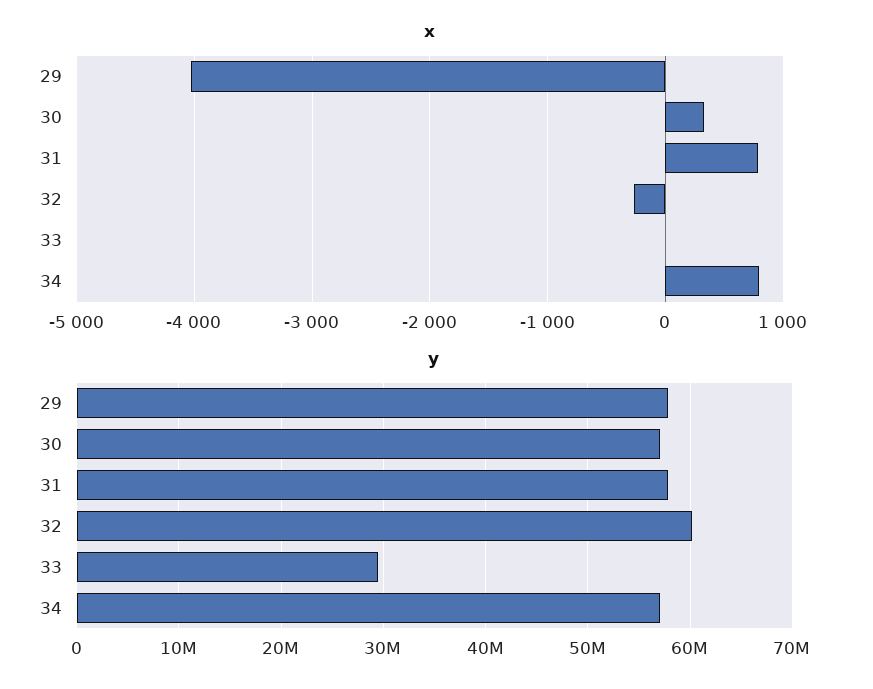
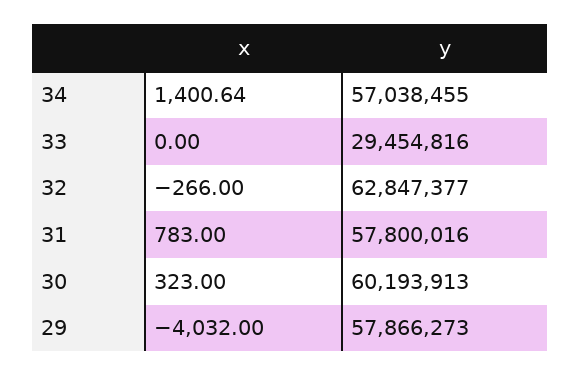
x, 34: 800 -> 1400.64
y, 30: 57000000 -> 60193913
y, 32: 60000000 -> 62847377

